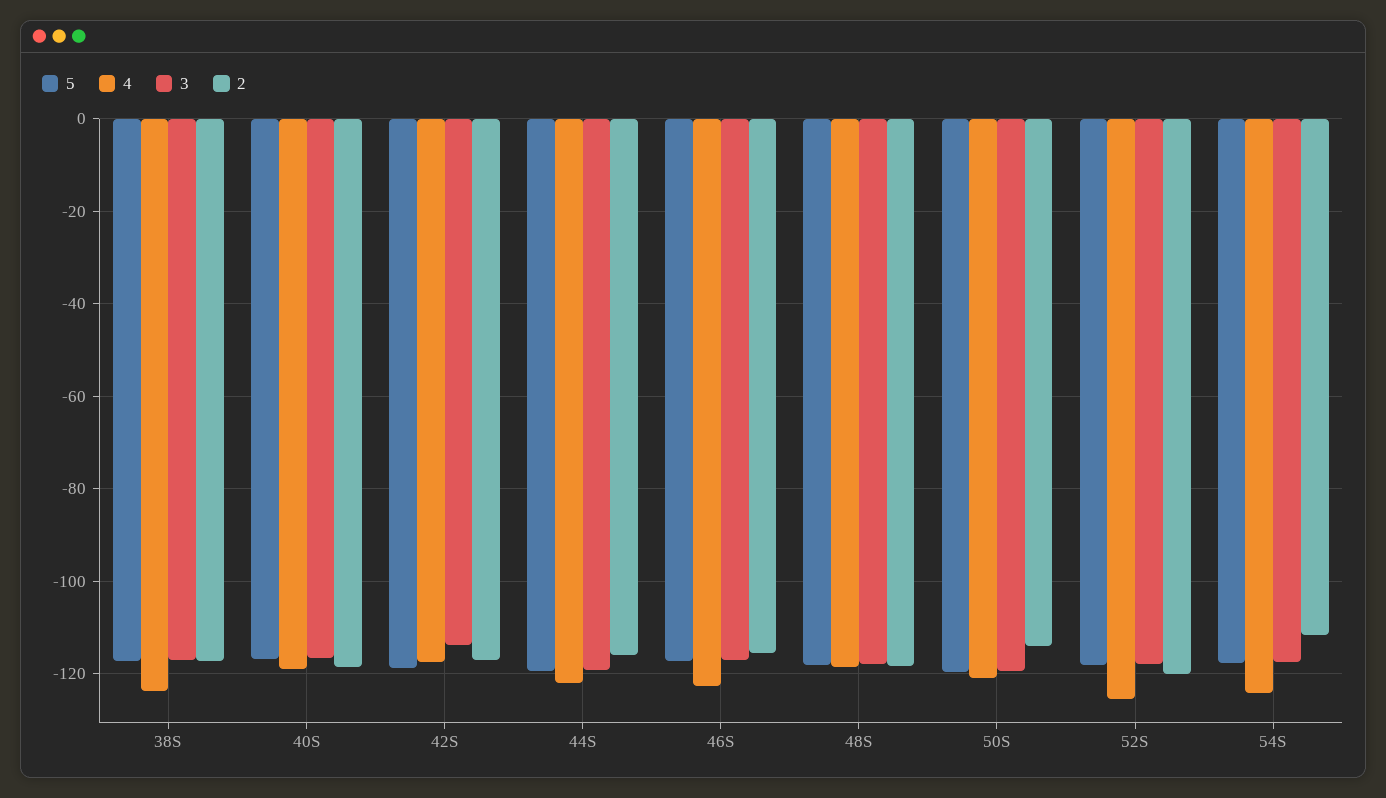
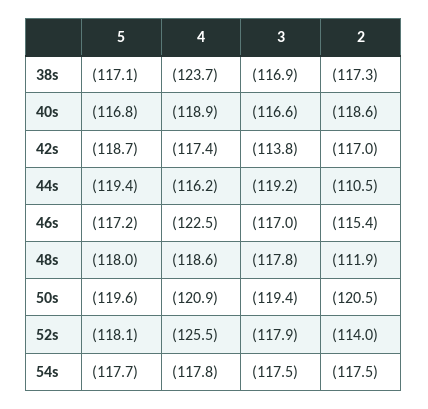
4, 44S: -122 -> -116.2
2, 44S: -116 -> -110.5
2, 48S: -118 -> -111.9
2, 50S: -114 -> -120.5
2, 52S: -120 -> -114
4, 54S: -124 -> -117.8
2, 54S: -112 -> -117.5

